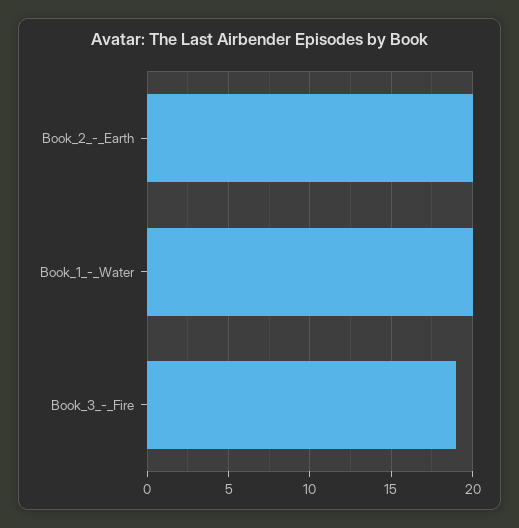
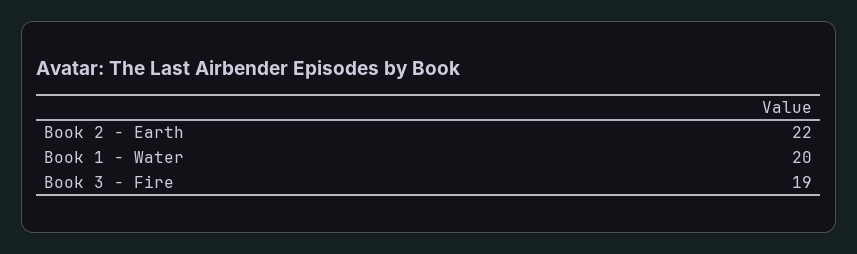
Book_2_-_Earth: 20 -> 22

